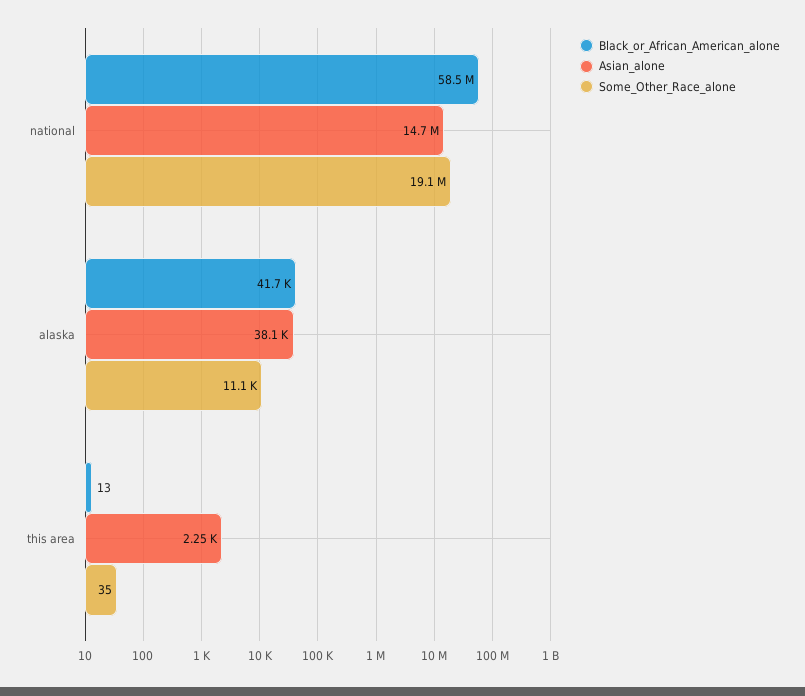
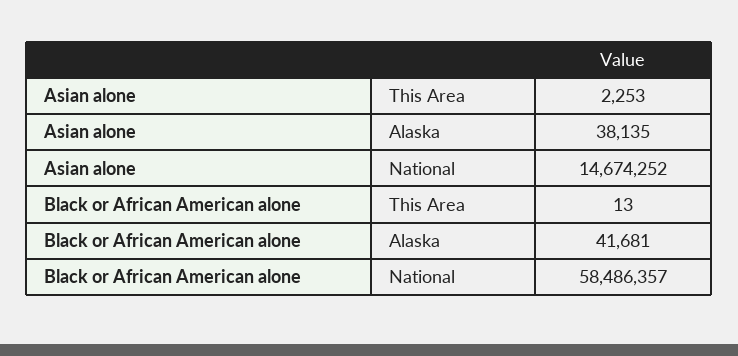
Some_Other_Race_alone, national: 19100000 -> none
Some_Other_Race_alone, alaska: 11100 -> none
Some_Other_Race_alone, this area: 35 -> none

